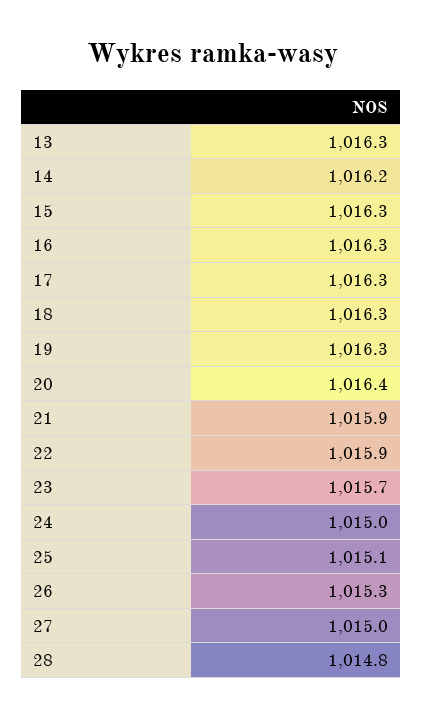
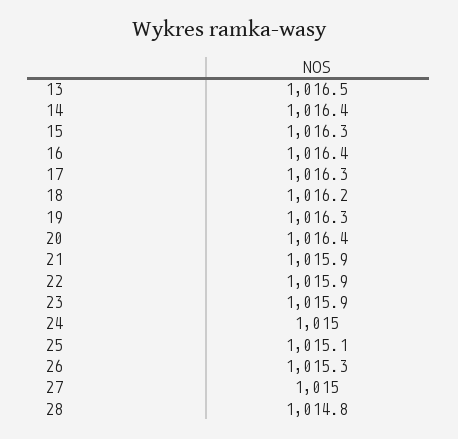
13: 1016.3 -> 1016.5
14: 1016.2 -> 1016.4
16: 1016.3 -> 1016.4
18: 1016.3 -> 1016.2
23: 1015.7 -> 1015.9

